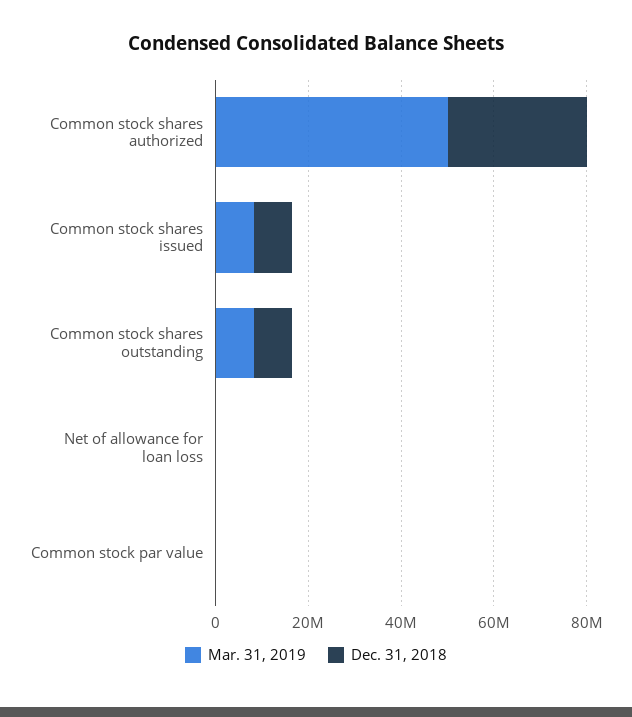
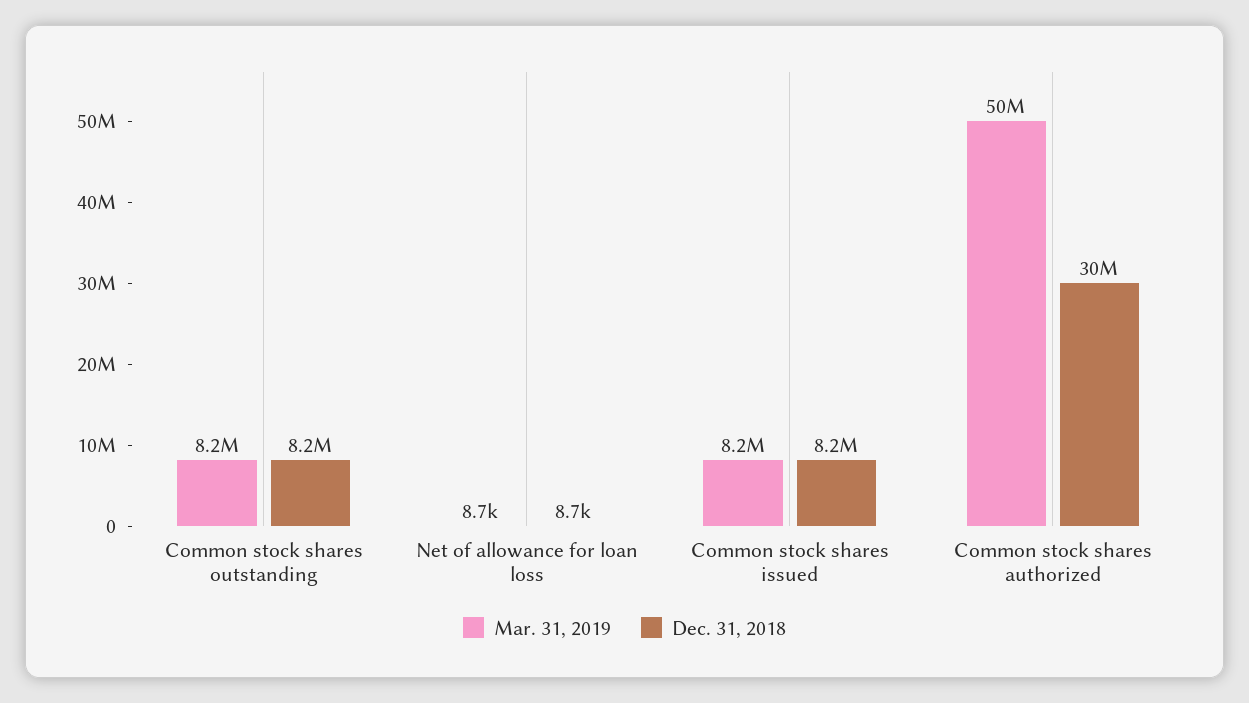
Mar. 31, 2019, Common stock par value: 0 -> none
Dec. 31, 2018, Common stock par value: 0 -> none

